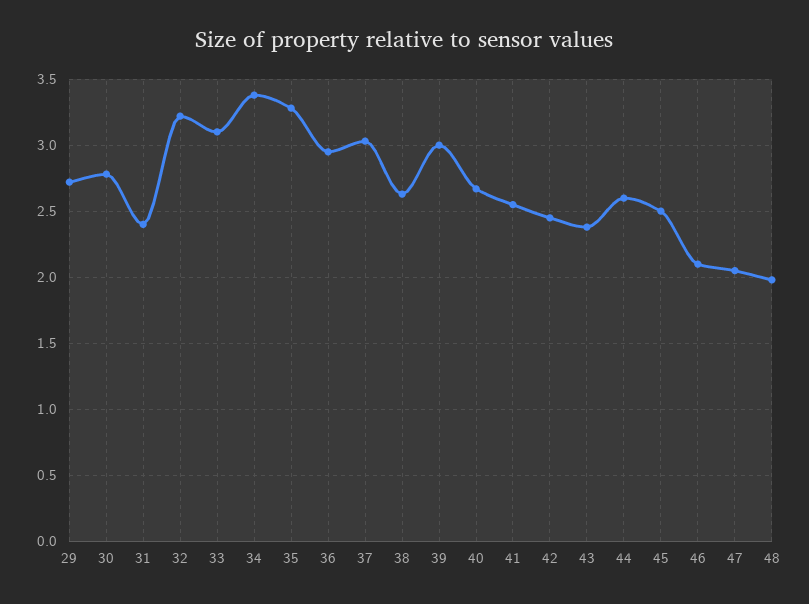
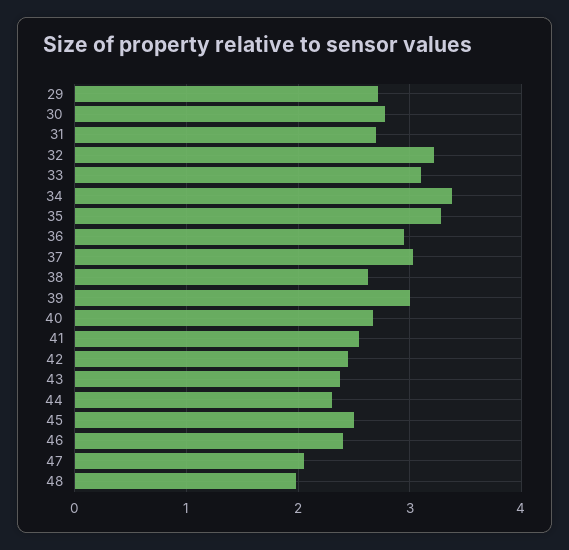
31: 2.4 -> 2.7
44: 2.6 -> 2.3
46: 2.1 -> 2.4

